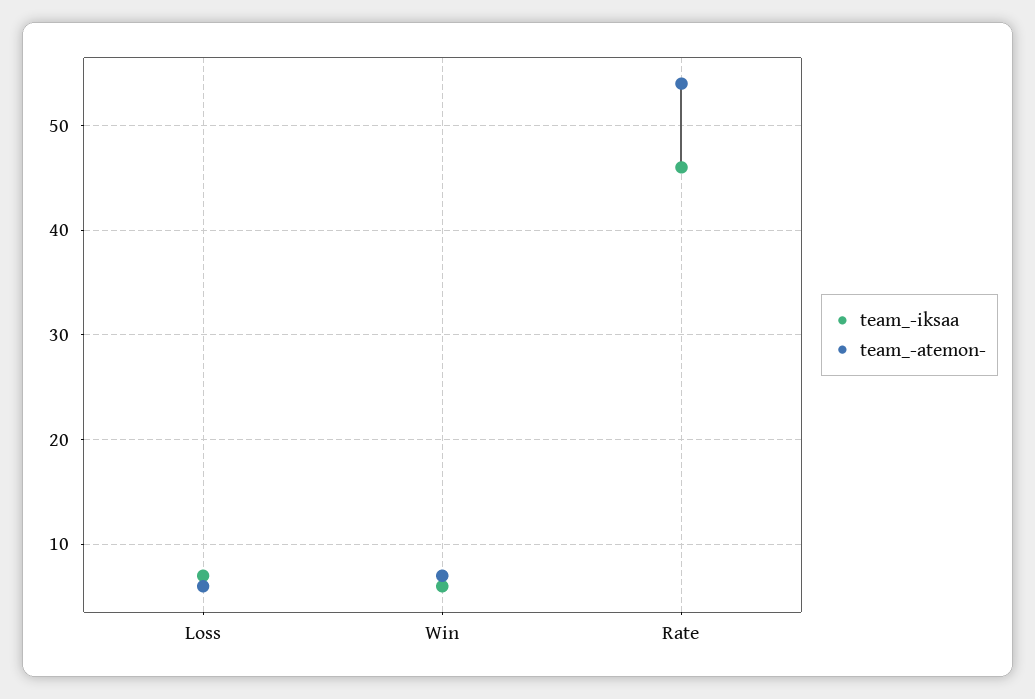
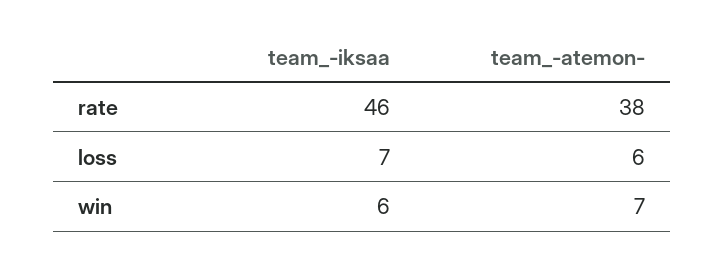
team_-atemon-, Rate: 54 -> 38

